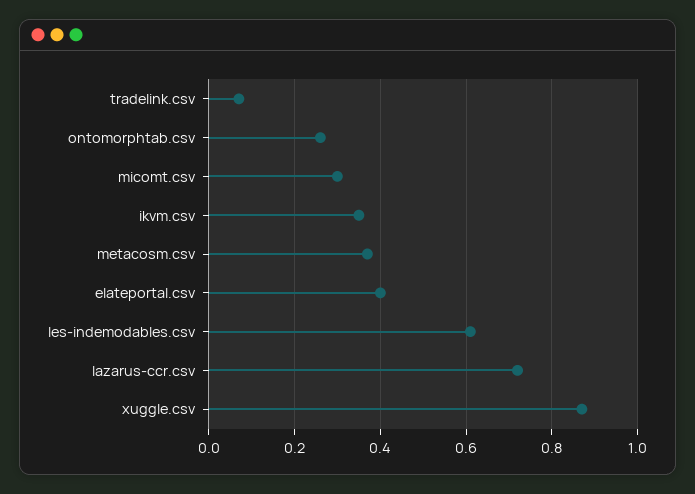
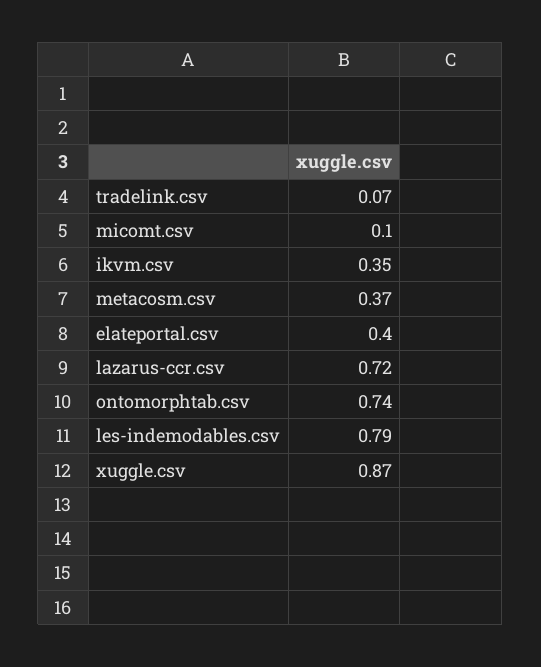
ontomorphtab.csv: 0.25 -> 0.74
micomt.csv: 0.3 -> 0.1
les-indemodables.csv: 0.6 -> 0.79

